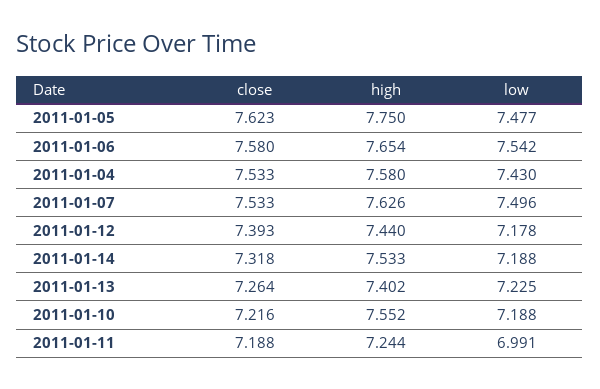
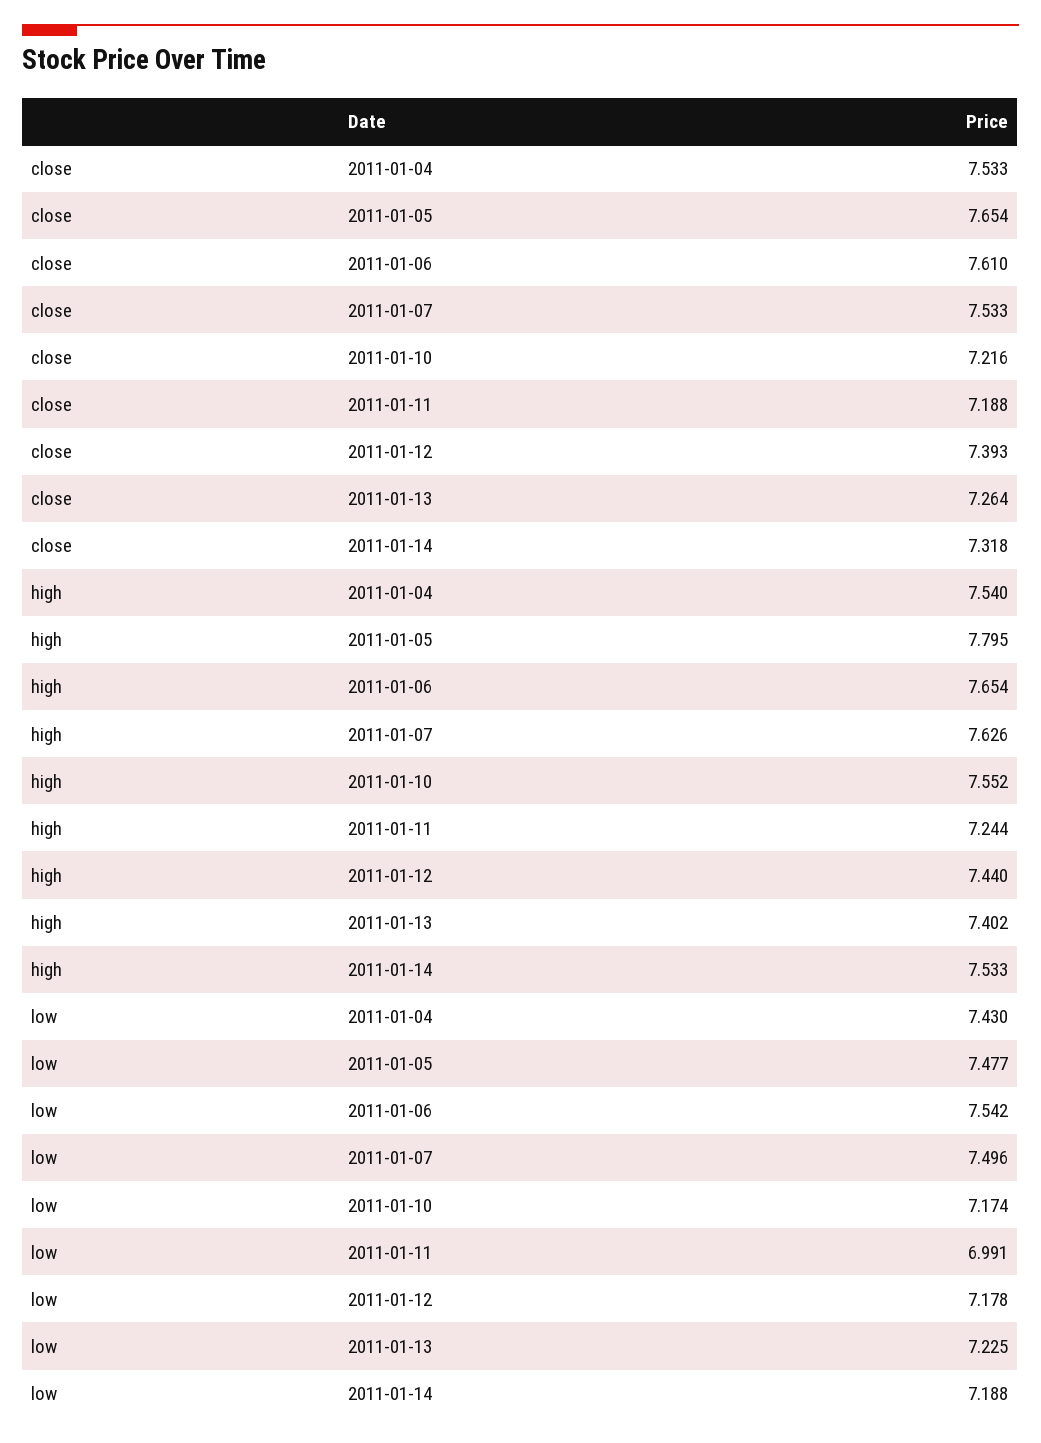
close, 2011-01-05: 7.623 -> 7.654
high, 2011-01-05: 7.75 -> 7.795
close, 2011-01-06: 7.58 -> 7.61
high, 2011-01-04: 7.58 -> 7.54
low, 2011-01-10: 7.188 -> 7.174

